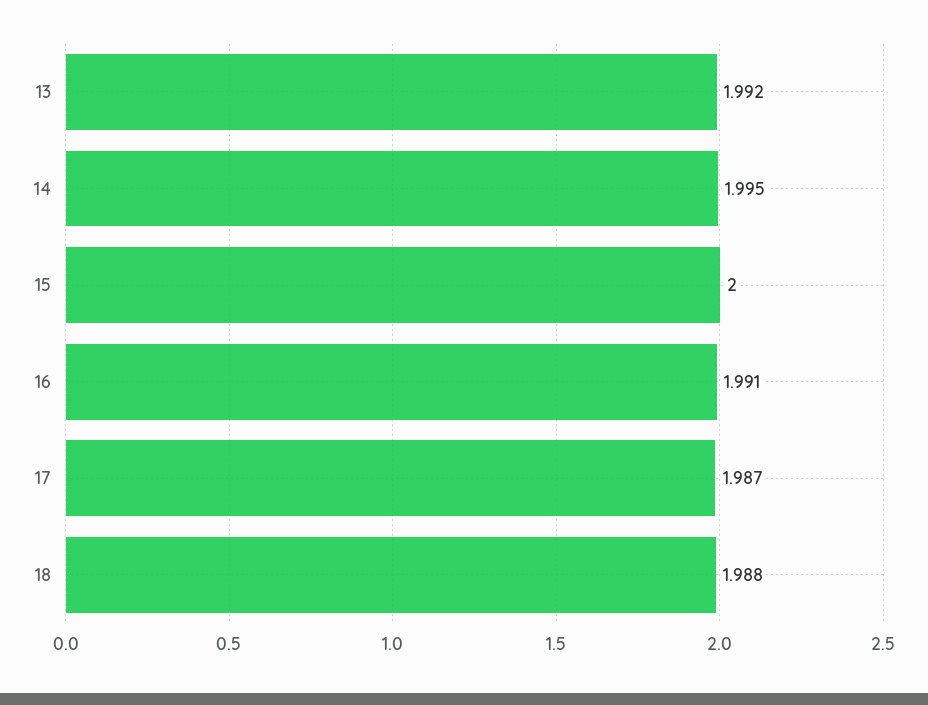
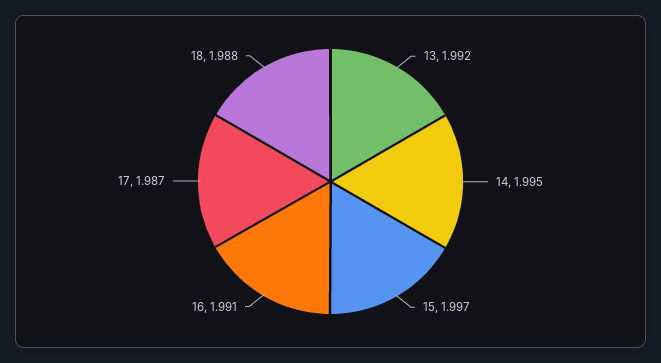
15: 2 -> 1.997

